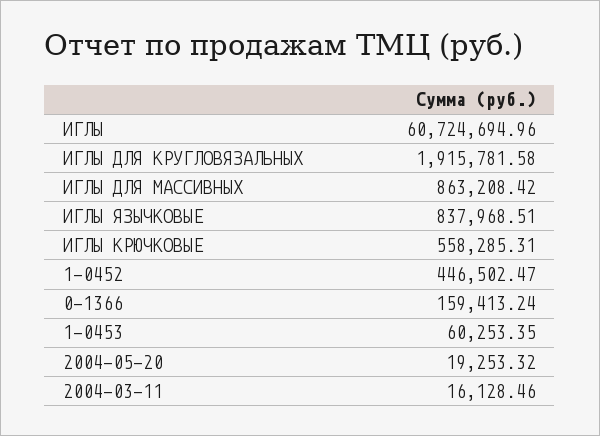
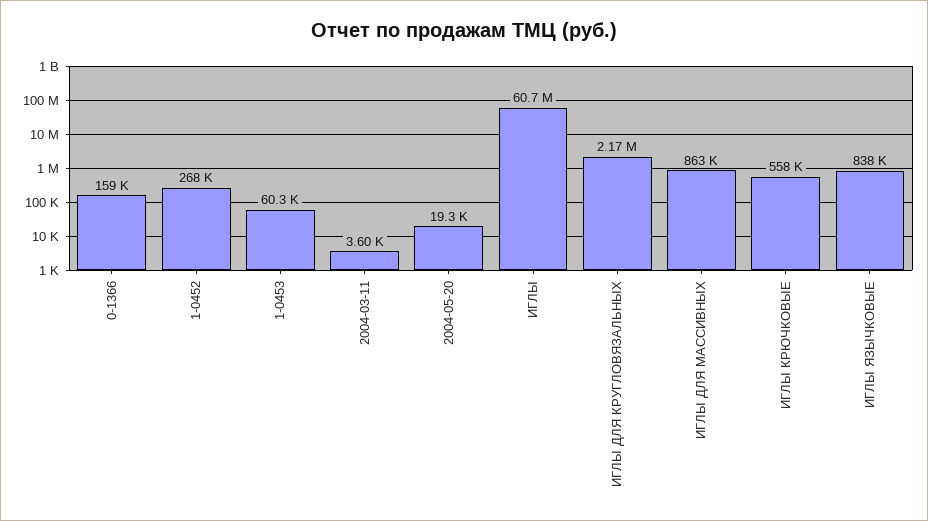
ИГЛЫ ДЛЯ КРУГЛОВЯЗАЛЬНЫХ: 1915781.58 -> 2170000
1-0452: 446502.47 -> 268000
2004-03-11: 16128.46 -> 3600

